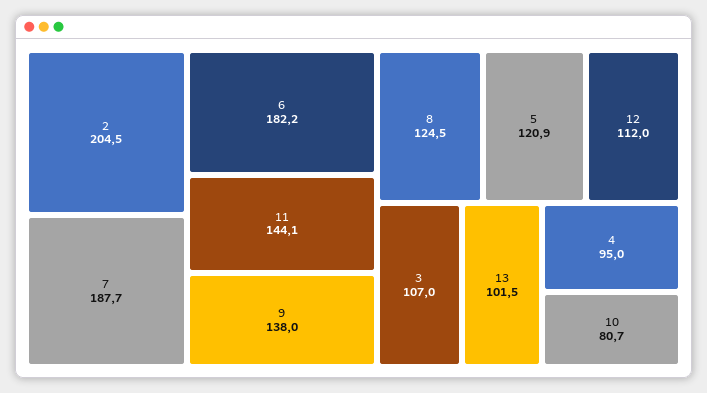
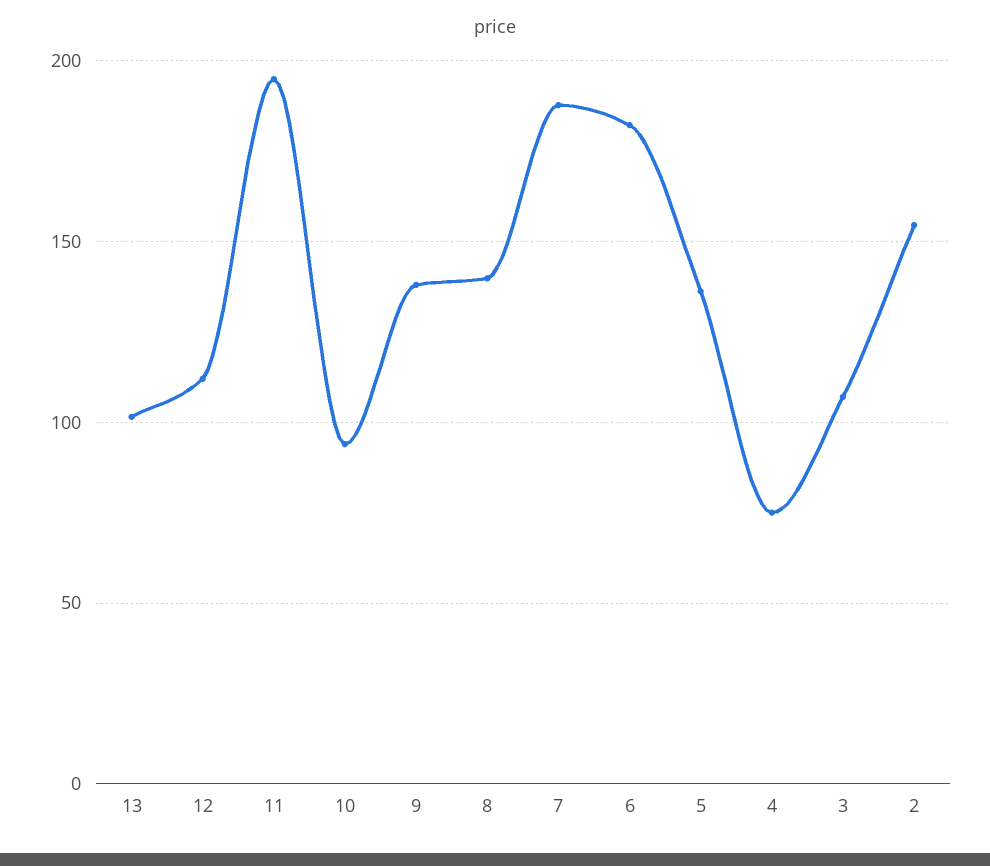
2: 204.5 -> 155
11: 144.1 -> 195
8: 124.5 -> 140
5: 120.9 -> 135
4: 95 -> 75
10: 80.7 -> 95

